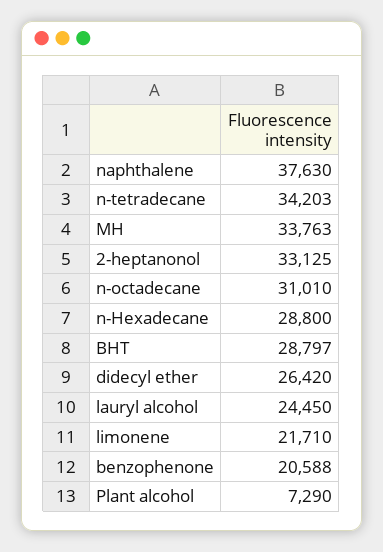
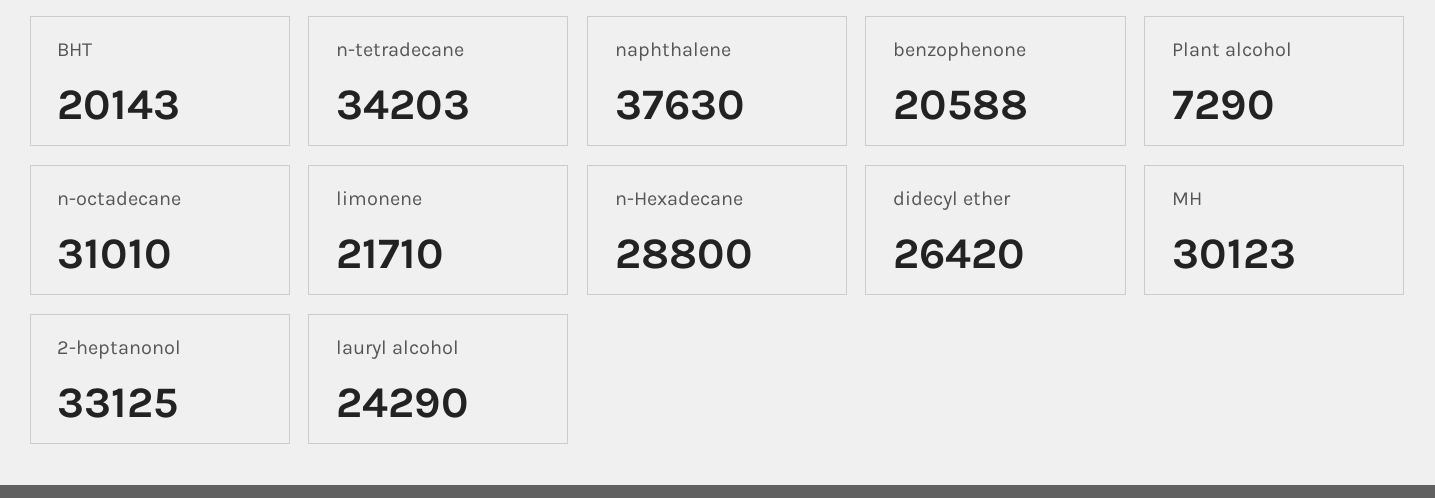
MH: 33763 -> 30123
BHT: 28797 -> 20143
lauryl alcohol: 24450 -> 24290

